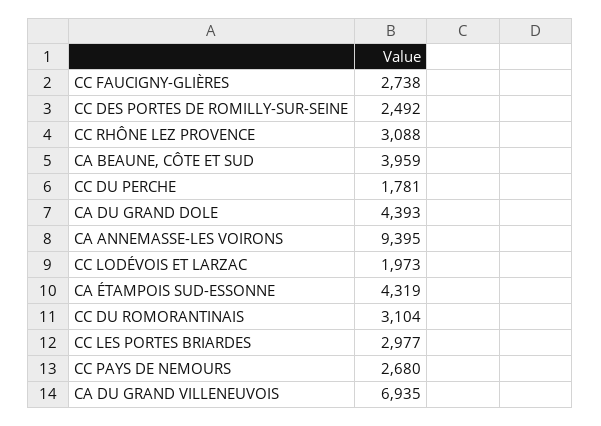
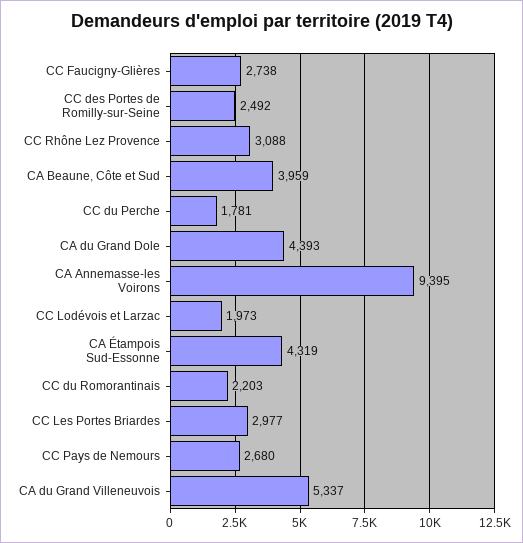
CC DU ROMORANTINAIS: 3104 -> 2203
CA DU GRAND VILLENEUVOIS: 6935 -> 5337

